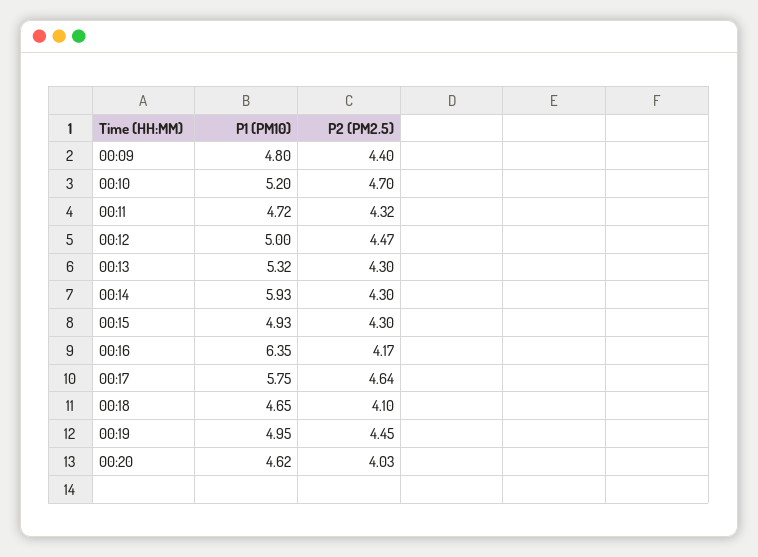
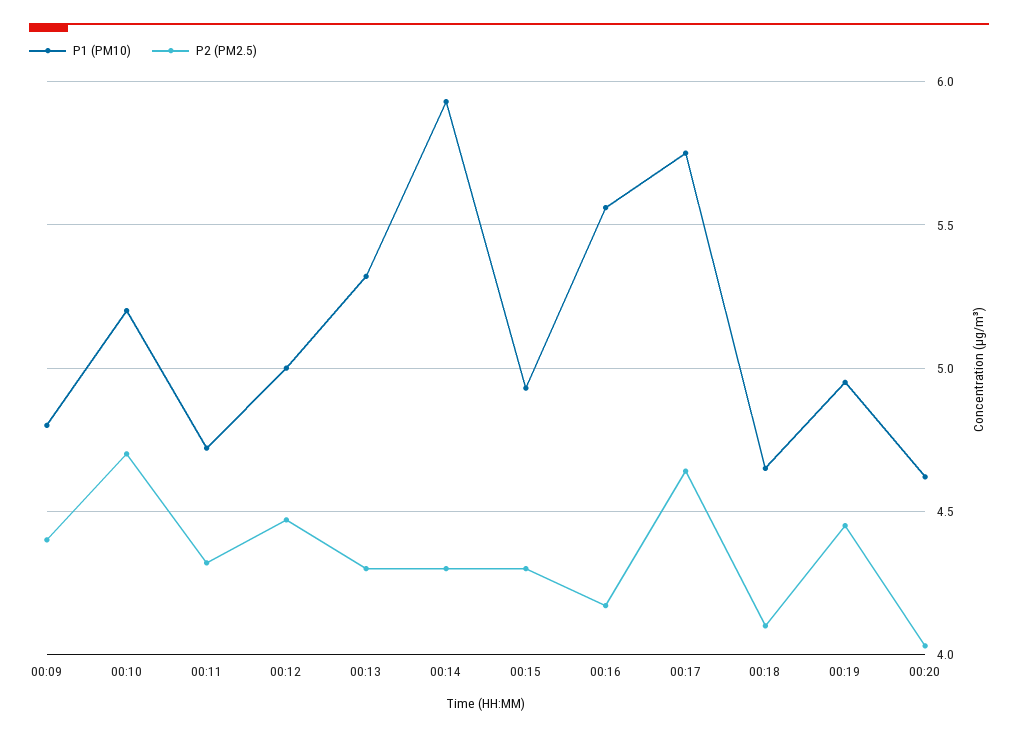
P1 (PM10), 00:16: 6.35 -> 5.55

